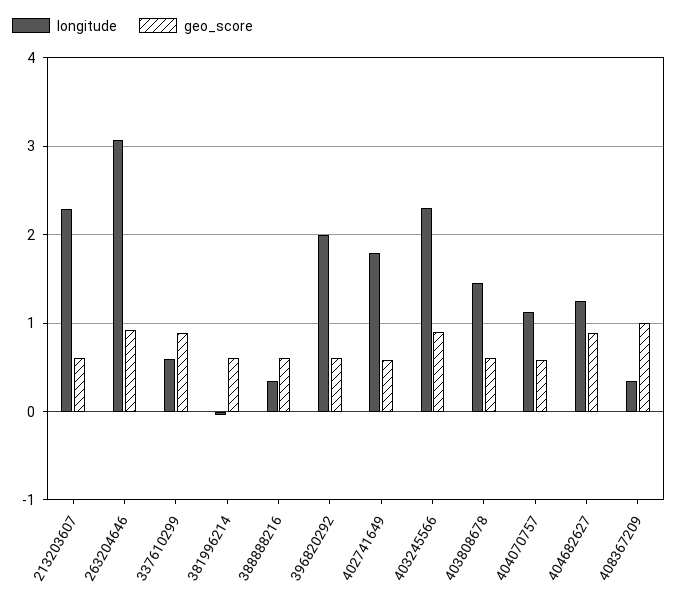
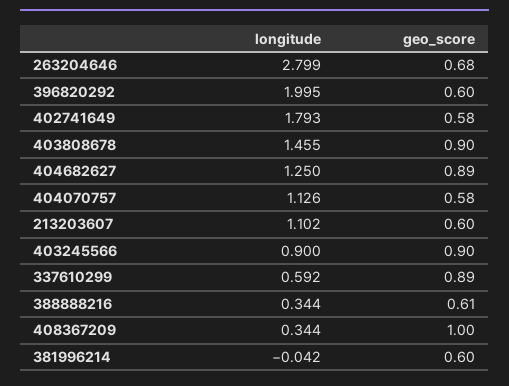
longitude, 213203607: 2.3 -> 1.102
longitude, 263204646: 3.1 -> 2.799
geo_score, 263204646: 0.9 -> 0.68
longitude, 403245566: 2.3 -> 0.9
geo_score, 403808678: 0.6 -> 0.9

